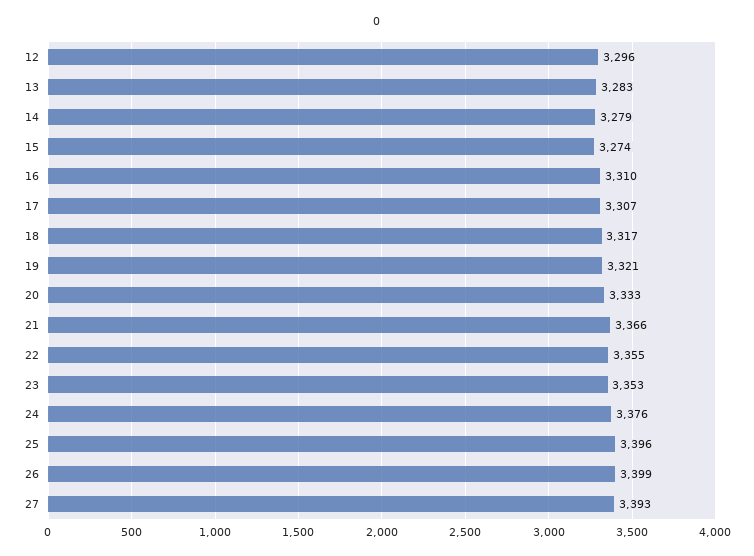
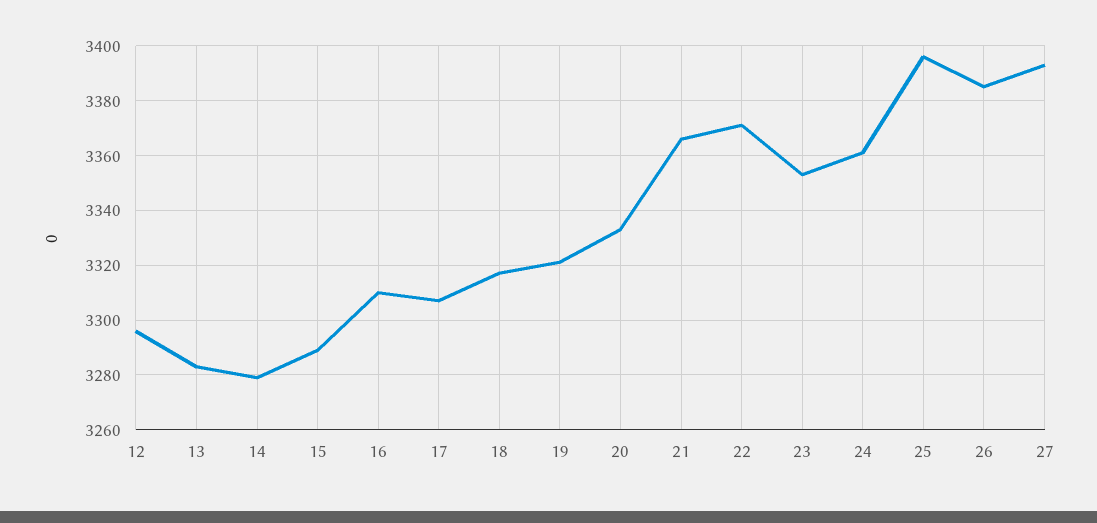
15: 3274 -> 3290
22: 3355 -> 3370
24: 3376 -> 3360
26: 3399 -> 3385

